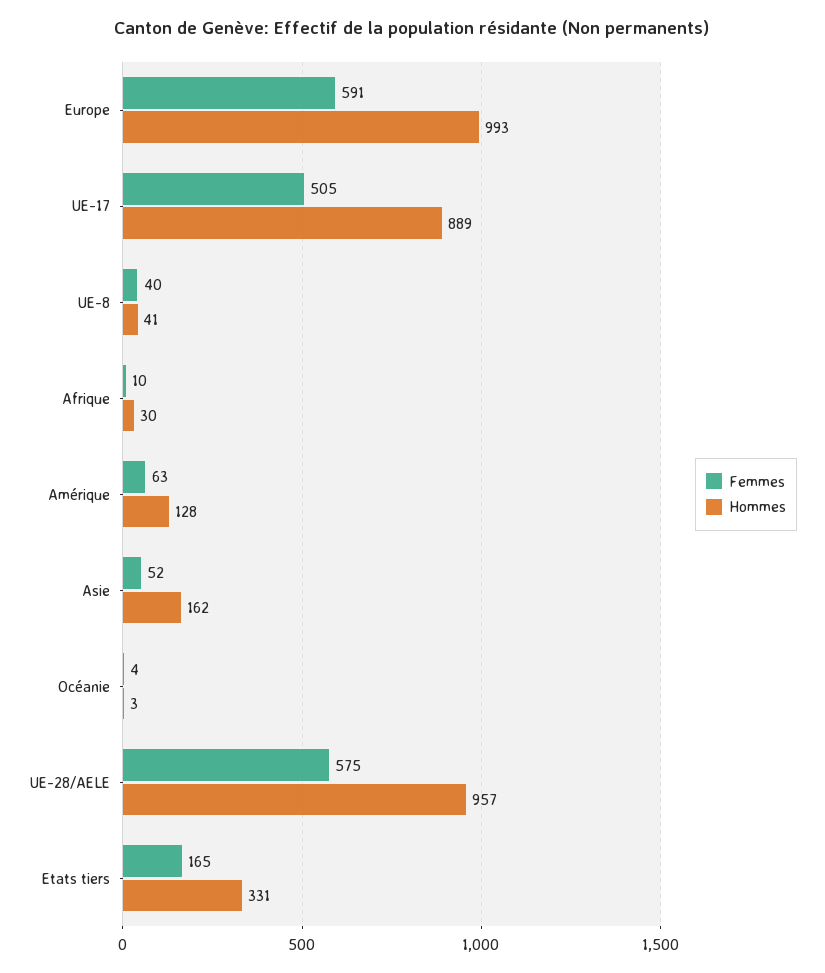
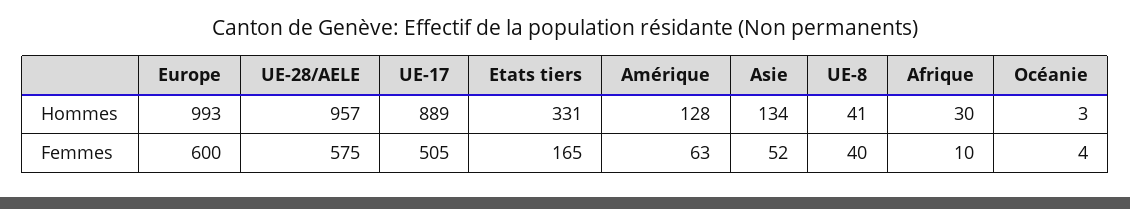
Femmes, Europe: 591 -> 600
Hommes, Asie: 162 -> 134

